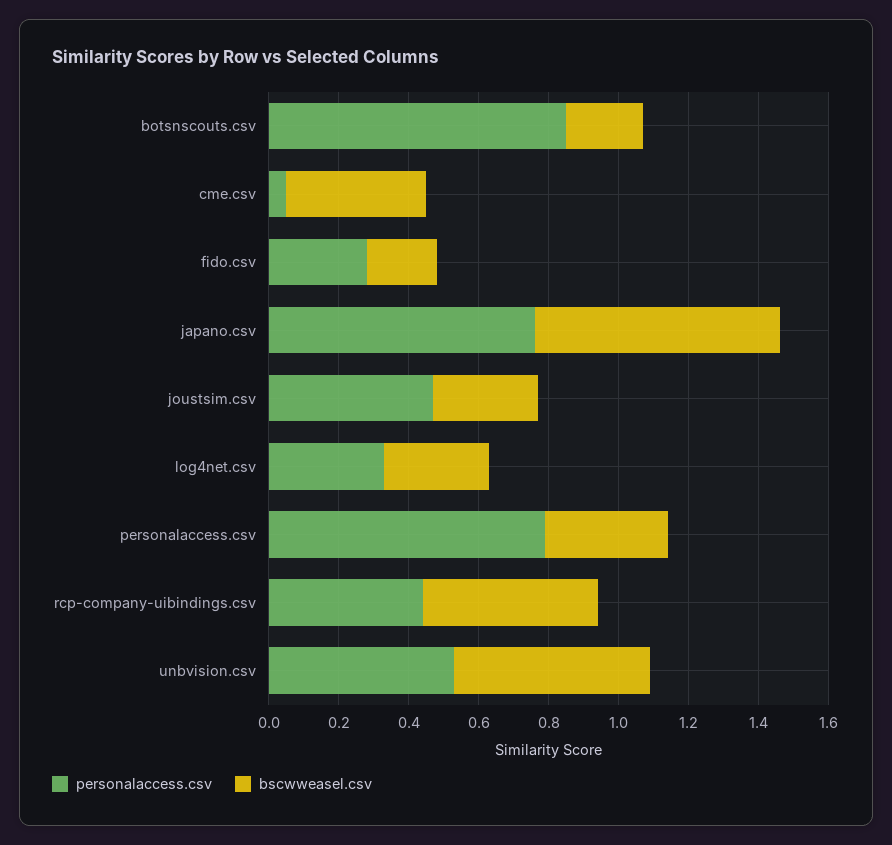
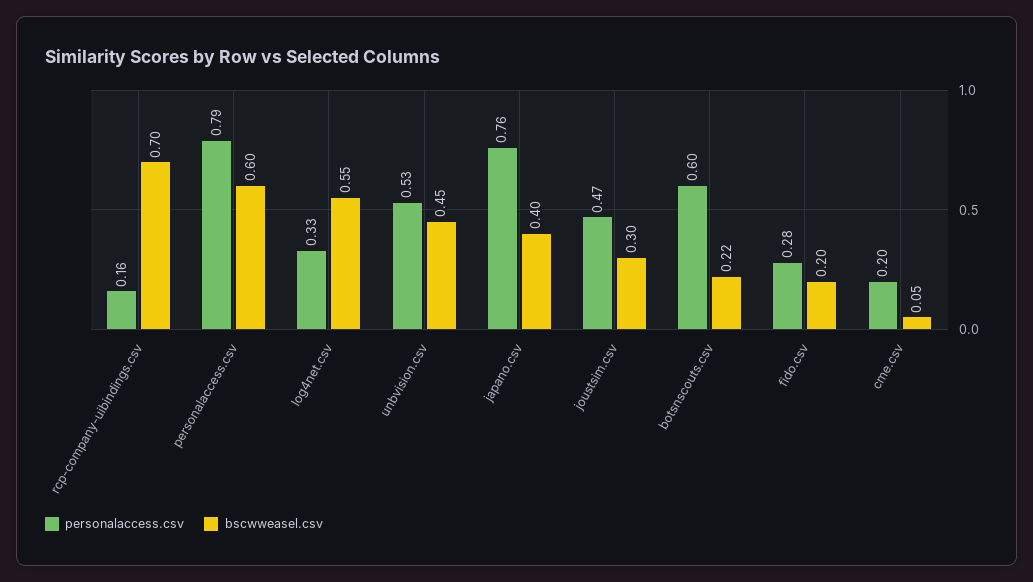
personalaccess.csv, botsnscouts.csv: 0.85 -> 0.6
personalaccess.csv, cme.csv: 0.05 -> 0.2
bscwweasel.csv, cme.csv: 0.4 -> 0.05
bscwweasel.csv, japano.csv: 0.7 -> 0.4
bscwweasel.csv, log4net.csv: 0.3 -> 0.55
bscwweasel.csv, personalaccess.csv: 0.35 -> 0.6
personalaccess.csv, rcp-company-uibindings.csv: 0.45 -> 0.16
bscwweasel.csv, rcp-company-uibindings.csv: 0.5 -> 0.7
bscwweasel.csv, unbvision.csv: 0.55 -> 0.45

